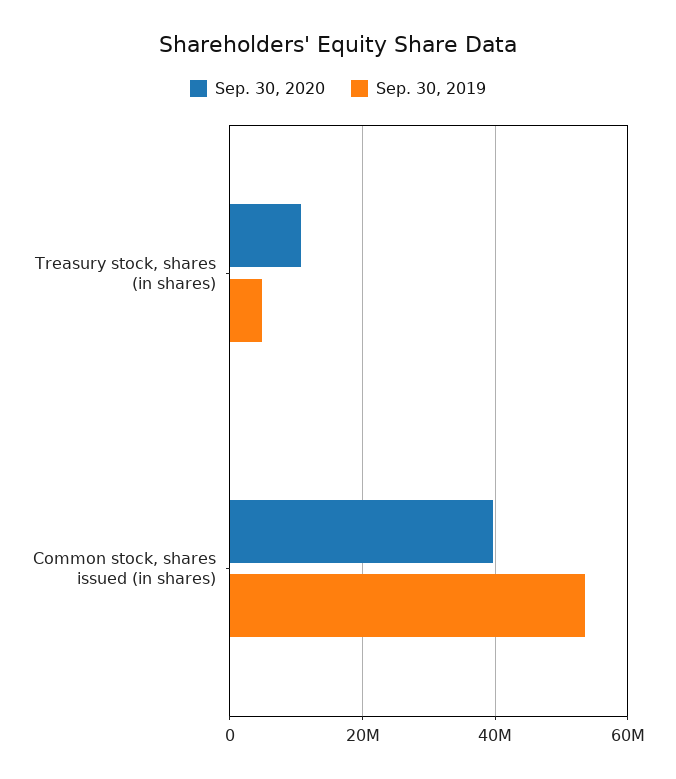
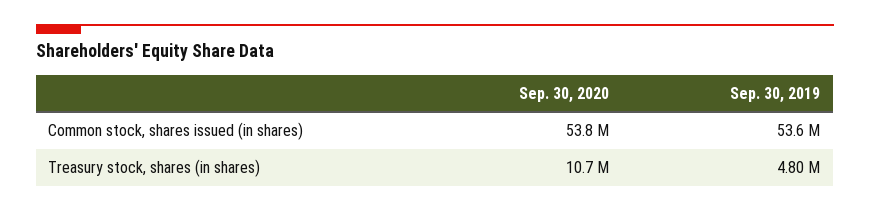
Sep. 30, 2020, Common stock, shares issued (in shares): 40000000 -> 53800000

